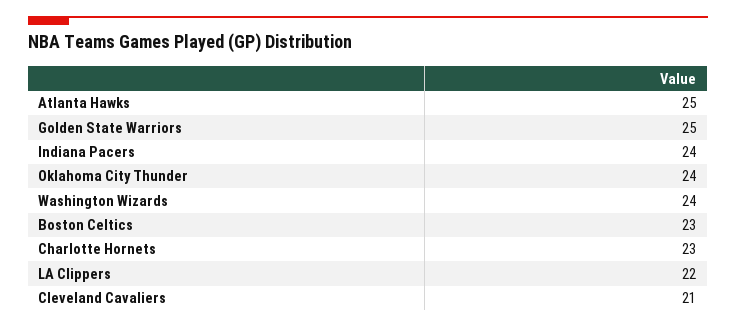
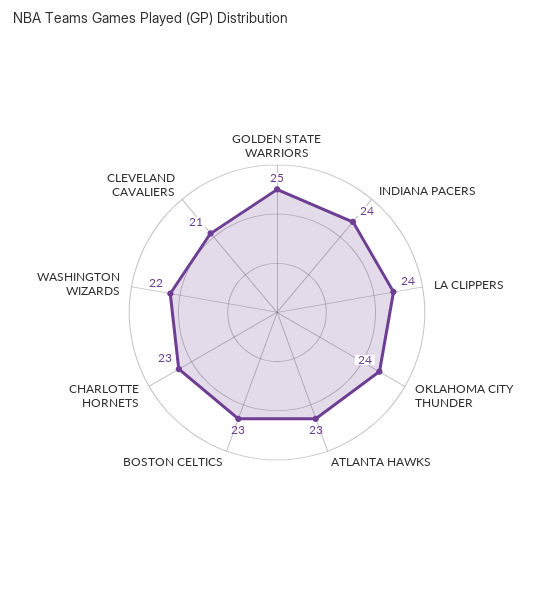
Atlanta Hawks: 25 -> 23
Washington Wizards: 24 -> 22
LA Clippers: 22 -> 24

